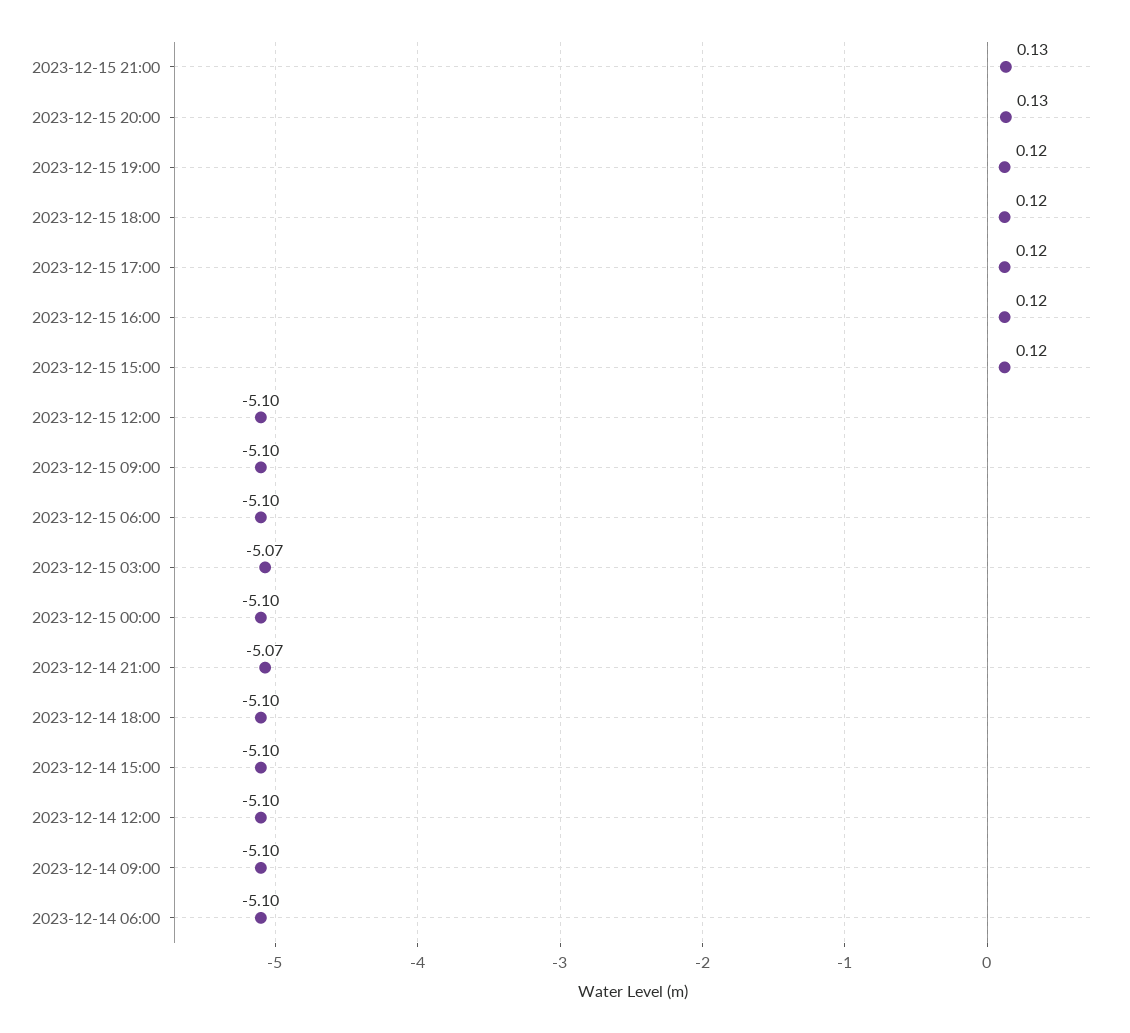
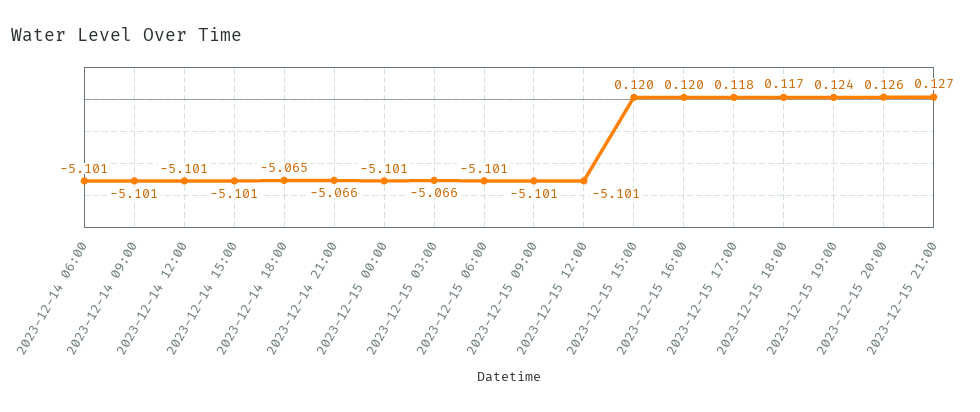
2023-12-14 18:00: -5.1 -> -5.065

